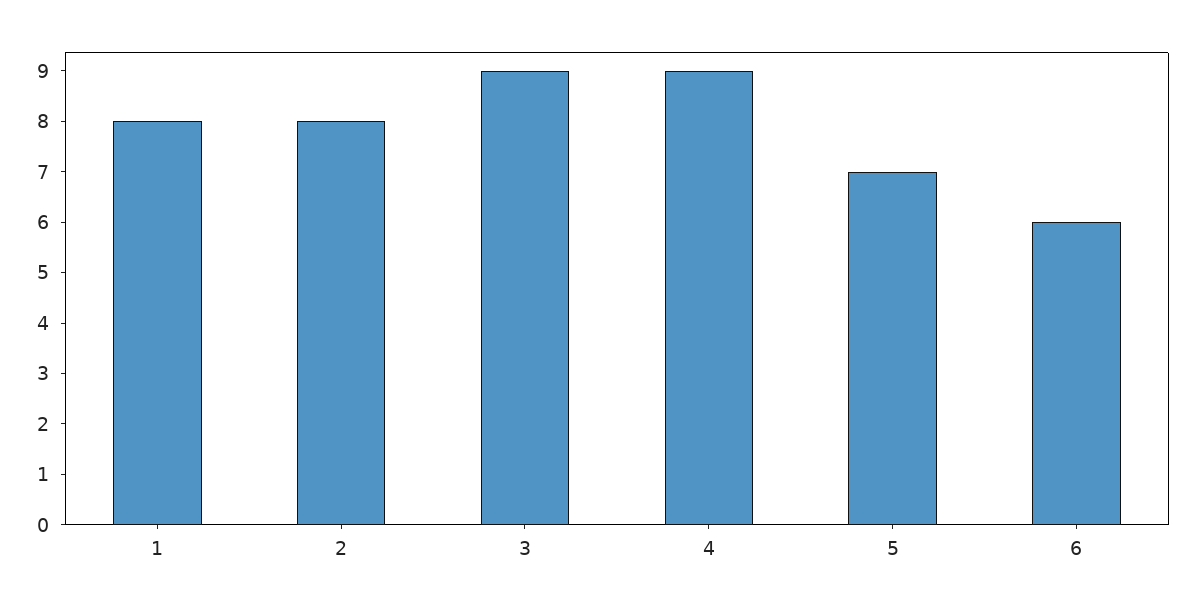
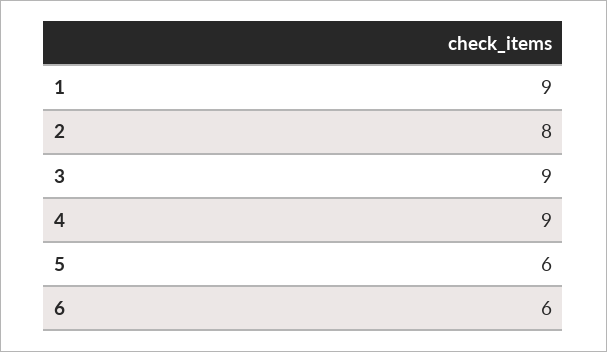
1: 8 -> 9
5: 7 -> 6

